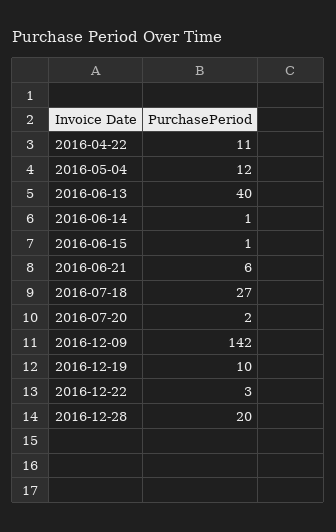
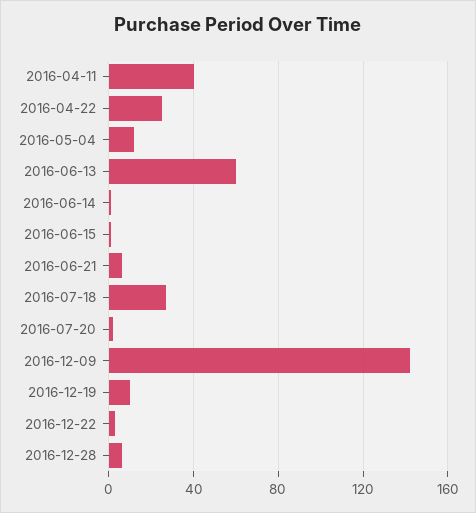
2016-04-22: 11 -> 25
2016-06-13: 40 -> 60
2016-12-28: 20 -> 5
2016-04-11: none -> 40

